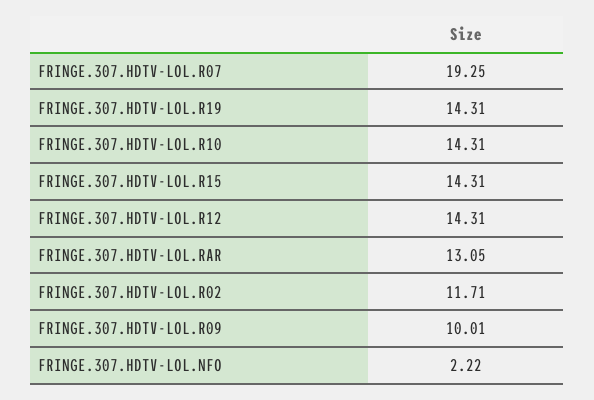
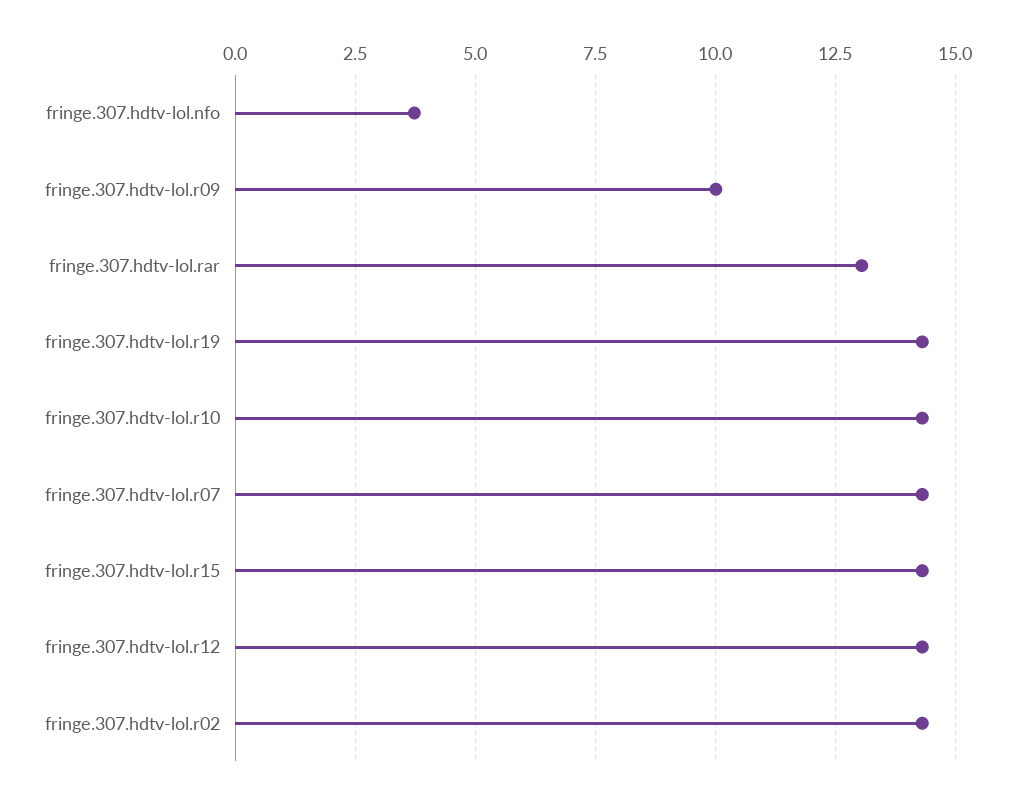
FRINGE.307.HDTV-LOL.R07: 19.25 -> 14.25
FRINGE.307.HDTV-LOL.R02: 11.71 -> 14.25
FRINGE.307.HDTV-LOL.NFO: 2.22 -> 3.75

